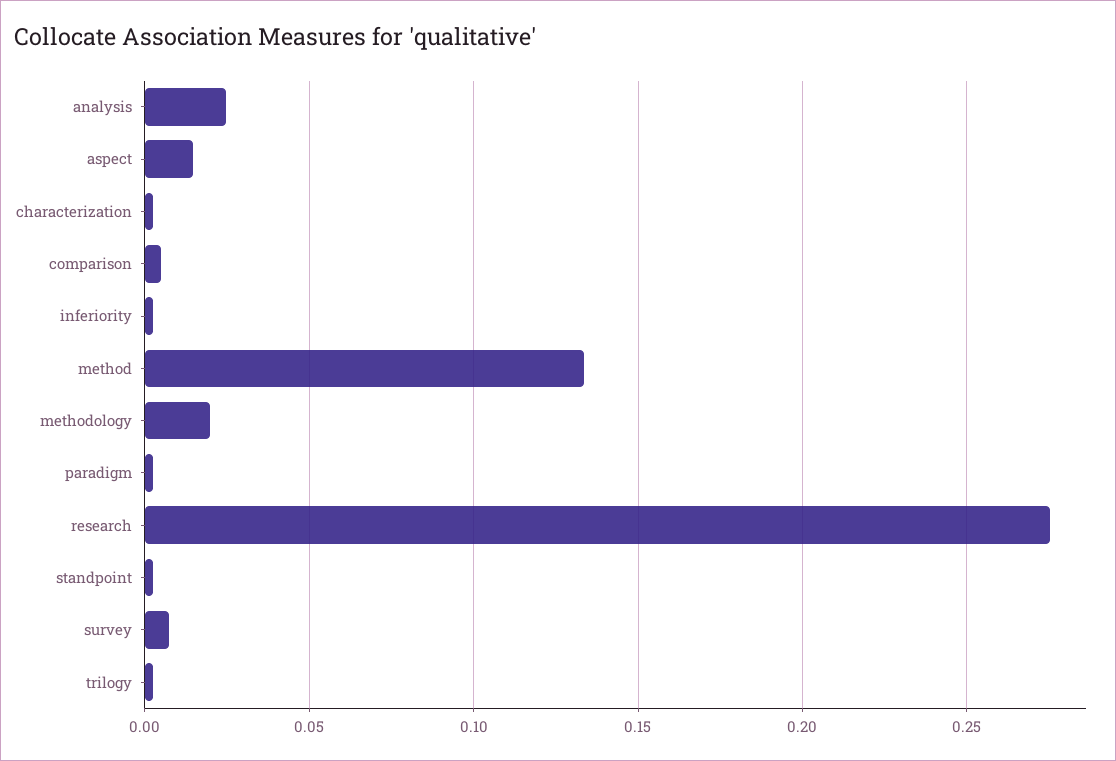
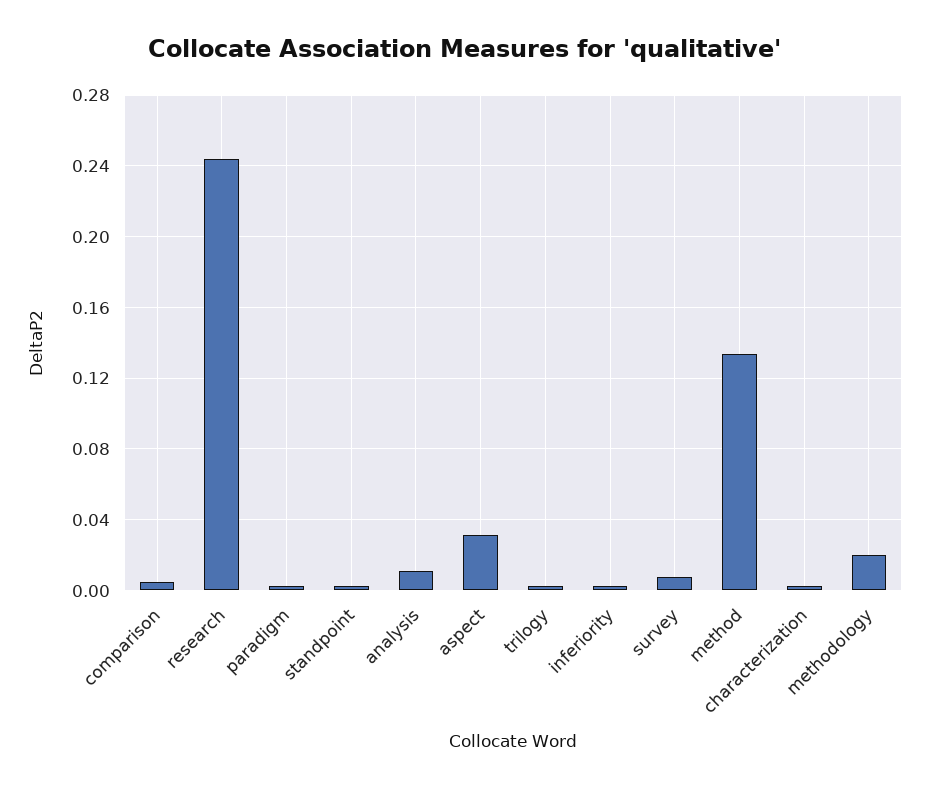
analysis: 0.025 -> 0.01
aspect: 0.015 -> 0.03
research: 0.275 -> 0.245

